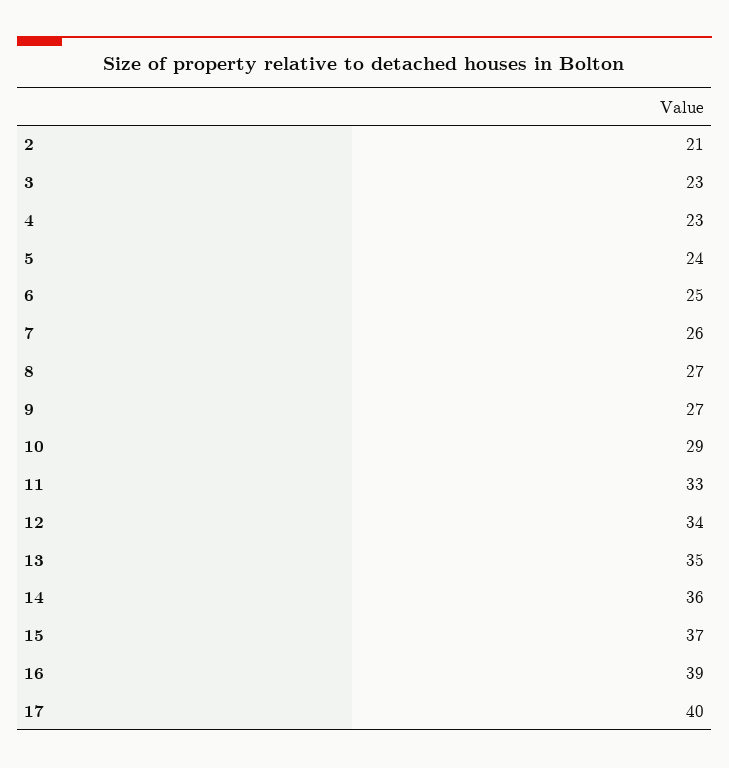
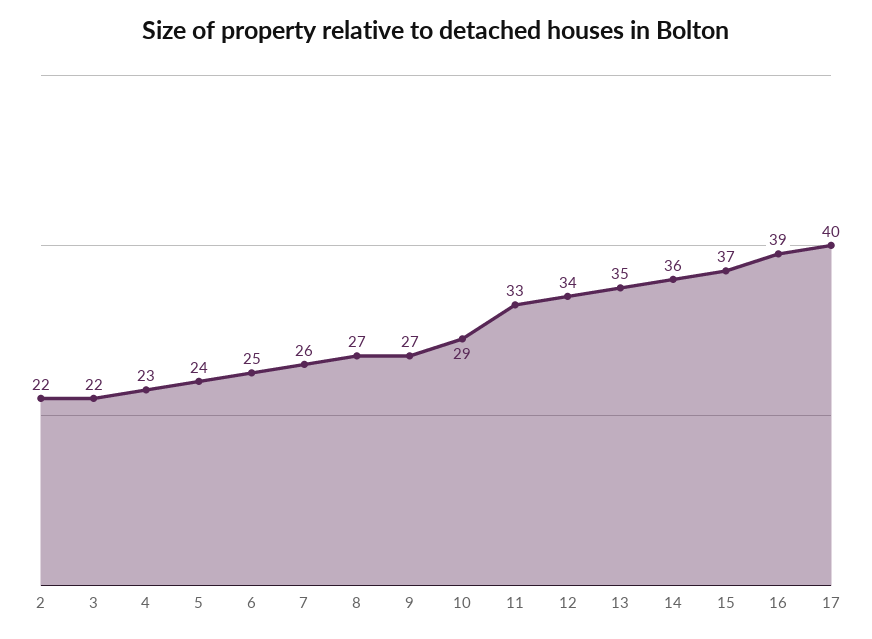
2: 21 -> 22
3: 23 -> 22

